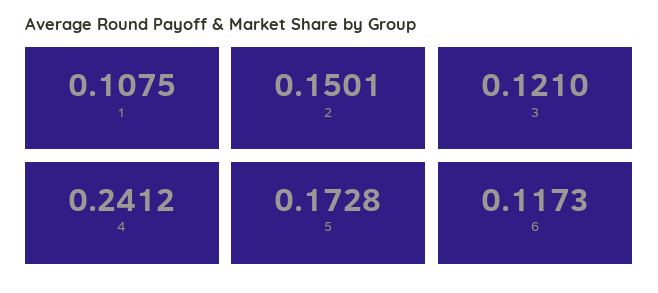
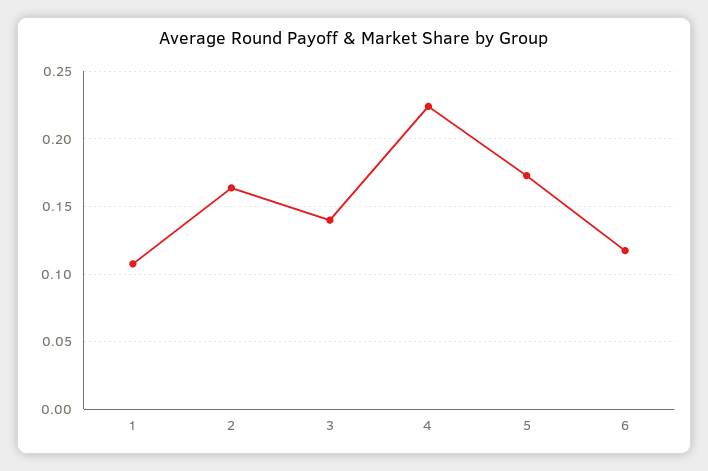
2: 0.1501 -> 0.165
3: 0.121 -> 0.14
4: 0.2412 -> 0.225

